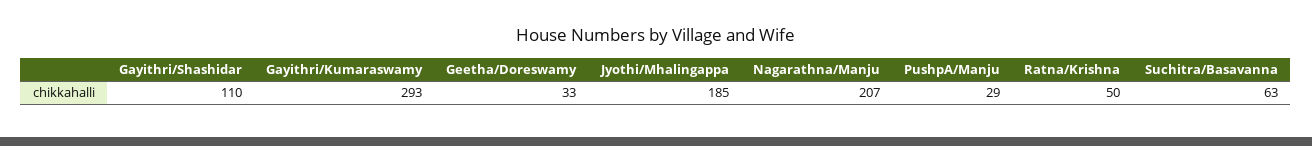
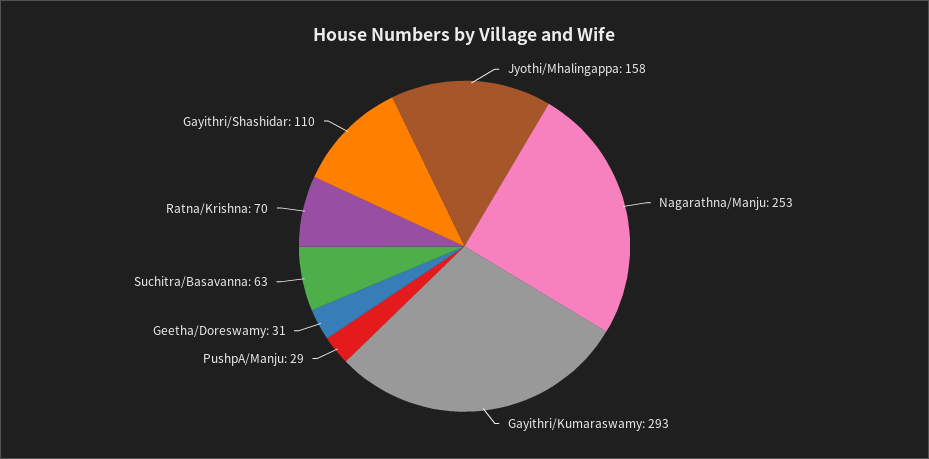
Geetha/Doreswamy: 33 -> 31
Jyothi/Mhalingappa: 185 -> 158
Nagarathna/Manju: 207 -> 253
Ratna/Krishna: 50 -> 70

